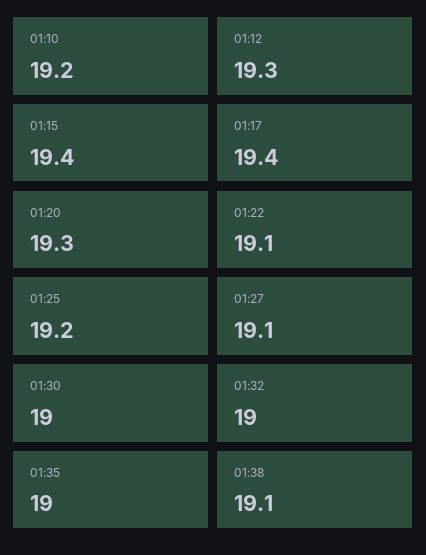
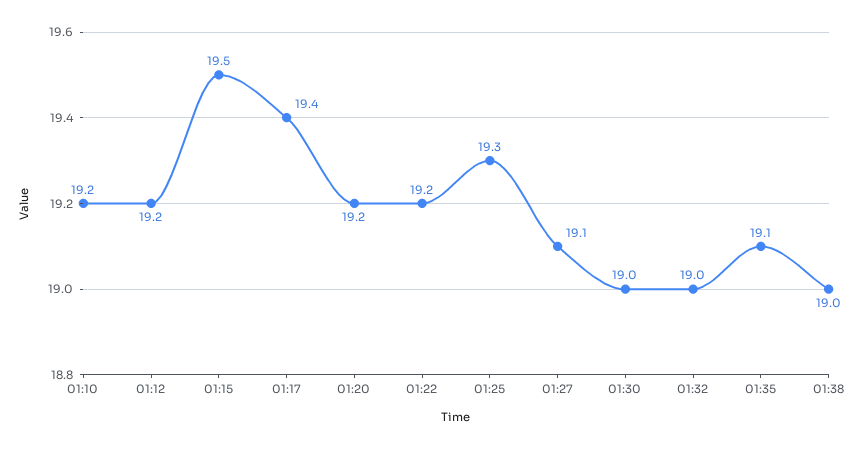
01:12: 19.3 -> 19.2
01:15: 19.4 -> 19.5
01:20: 19.3 -> 19.2
01:22: 19.1 -> 19.2
01:25: 19.2 -> 19.3
01:35: 19 -> 19.1
01:38: 19.1 -> 19

